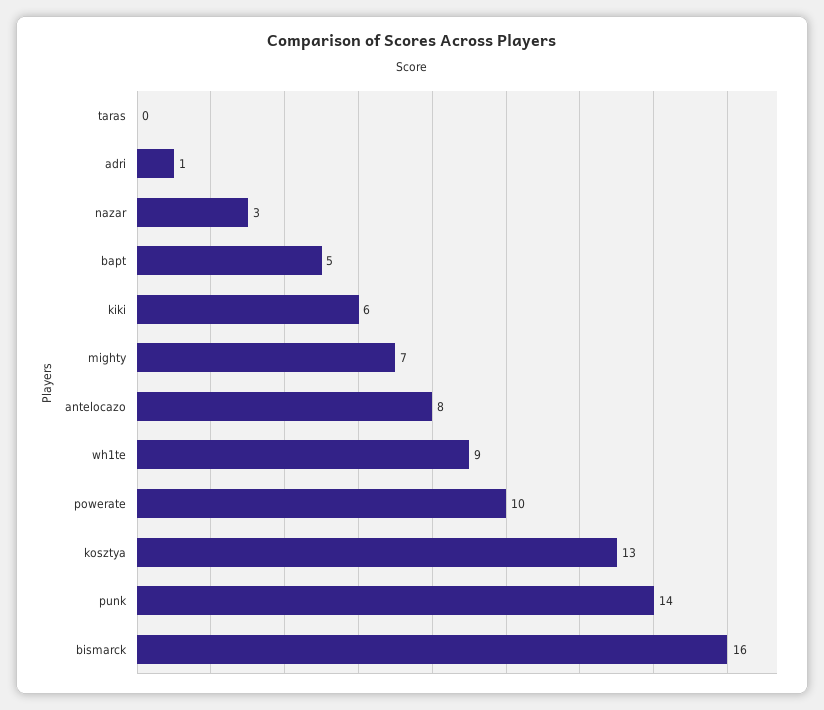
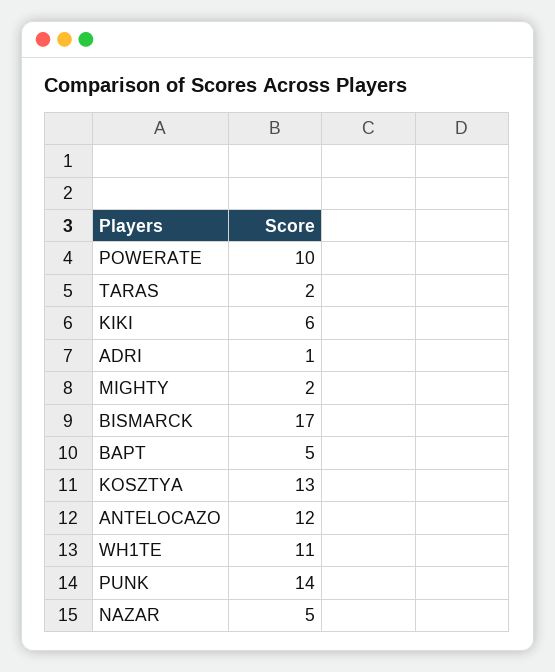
taras: 0 -> 2
nazar: 3 -> 5
mighty: 7 -> 2
antelocazo: 8 -> 12
wh1te: 9 -> 11
bismarck: 16 -> 17

